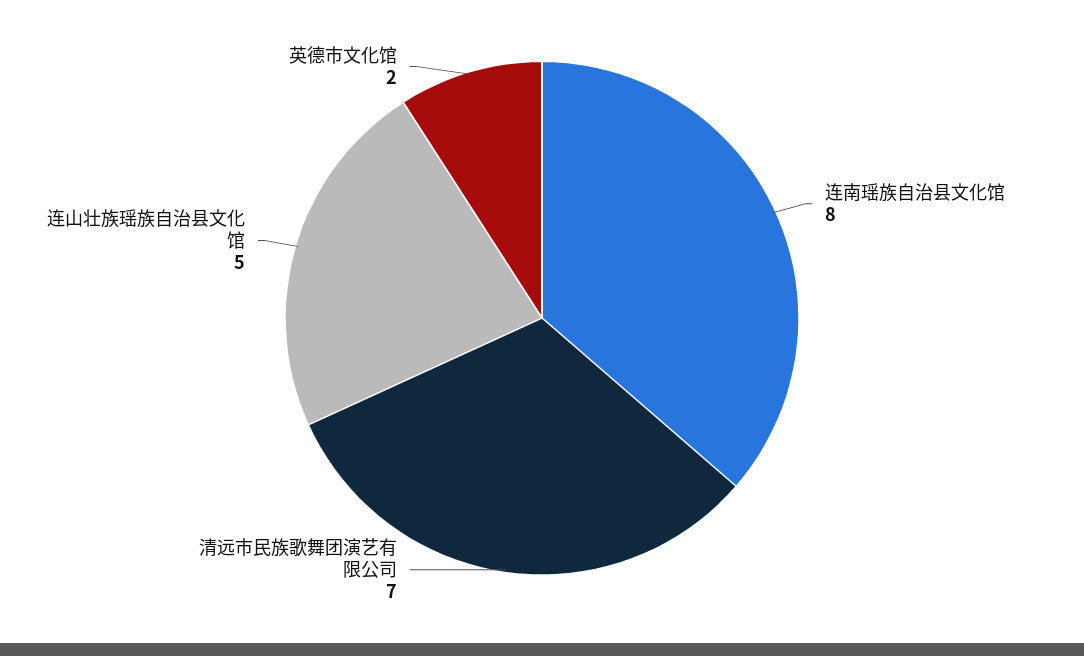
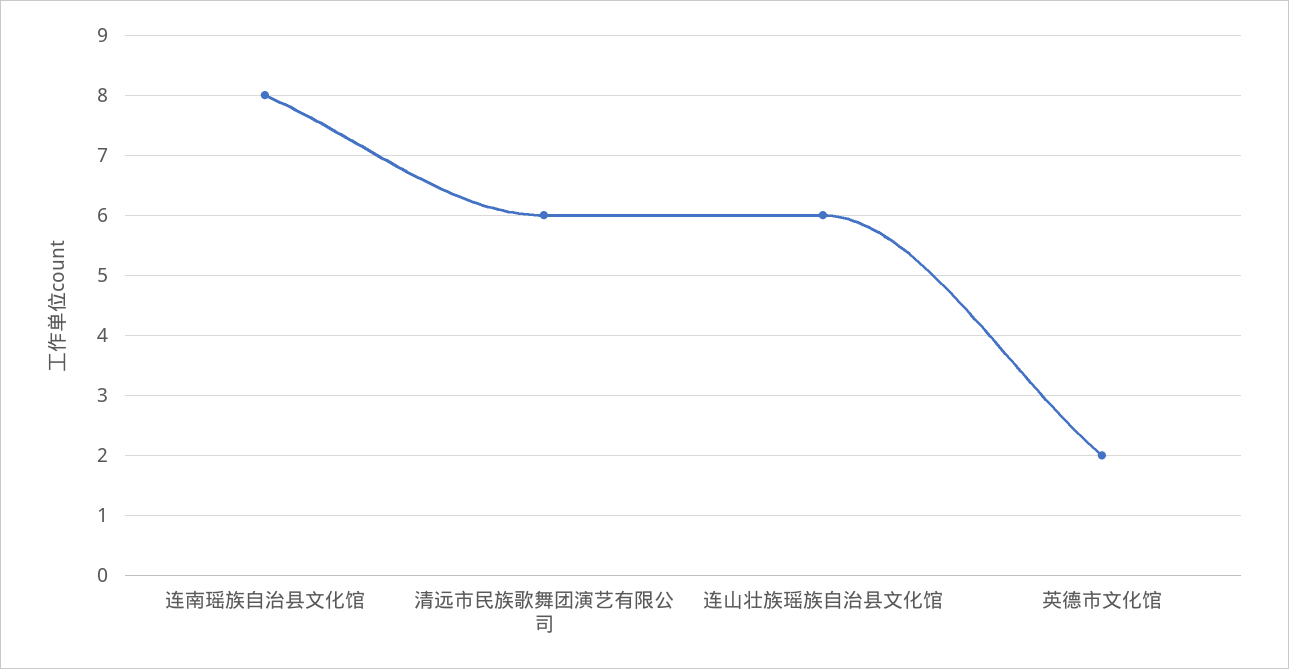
清远市民族歌舞团演艺有限公司: 7 -> 6
连山壮族瑶族自治县文化馆: 5 -> 6

